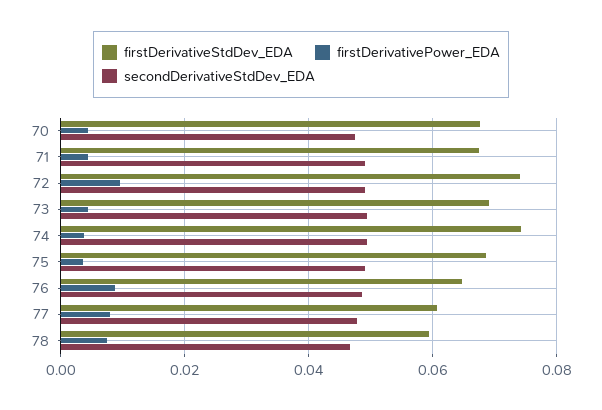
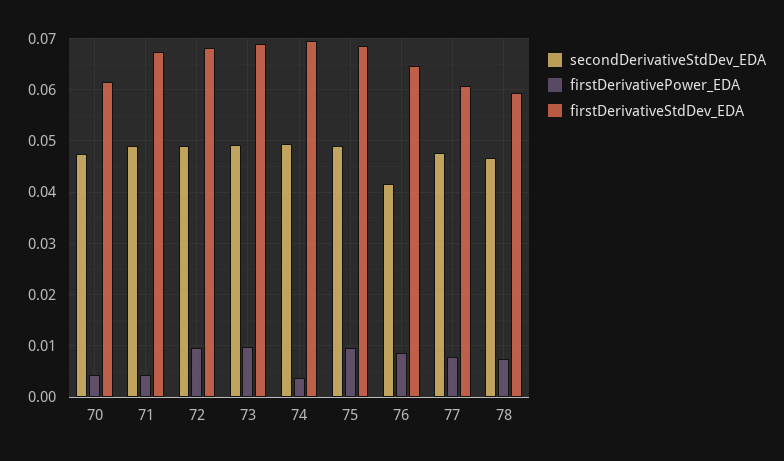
firstDerivativeStdDev_EDA, 70: 0.068 -> 0.062
firstDerivativeStdDev_EDA, 72: 0.074 -> 0.068
firstDerivativePower_EDA, 73: 0.004 -> 0.01
firstDerivativeStdDev_EDA, 74: 0.074 -> 0.07
firstDerivativePower_EDA, 75: 0.004 -> 0.01
secondDerivativeStdDev_EDA, 76: 0.048 -> 0.042

